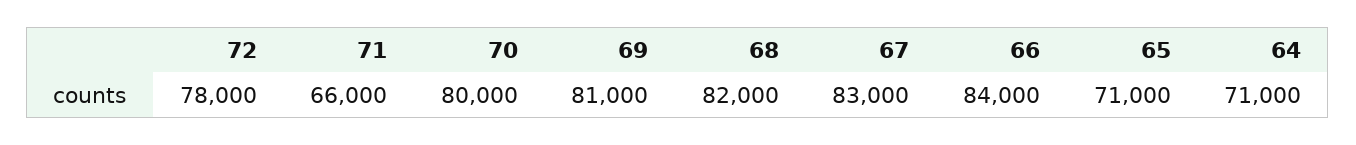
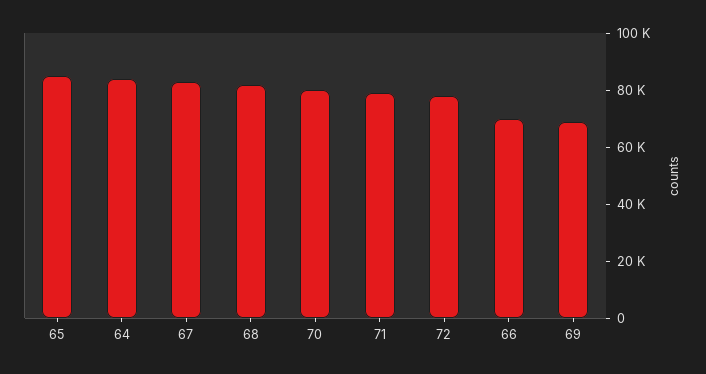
71: 66000 -> 80000
69: 81000 -> 70000
66: 84000 -> 70000
65: 71000 -> 85000
64: 71000 -> 85000

